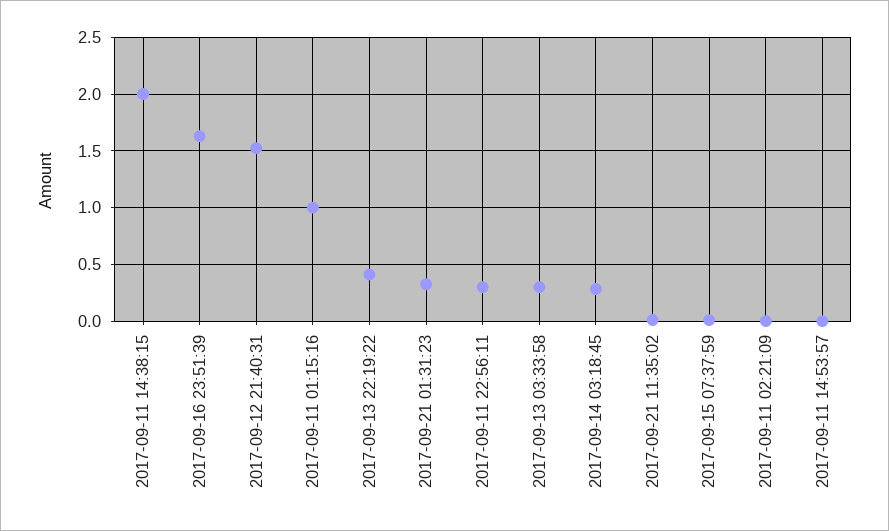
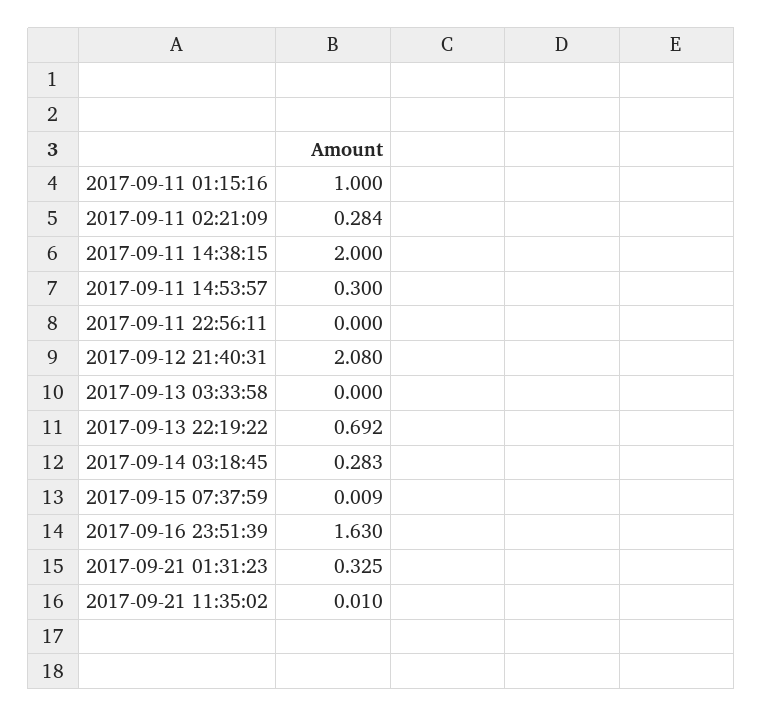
2017-09-12 21:40:31: 1.5 -> 2.08
2017-09-13 22:19:22: 0.4 -> 0.692
2017-09-11 22:56:11: 0.3 -> 0
2017-09-13 03:33:58: 0.3 -> 0
2017-09-11 02:21:09: 0 -> 0.284
2017-09-11 14:53:57: 0 -> 0.3

